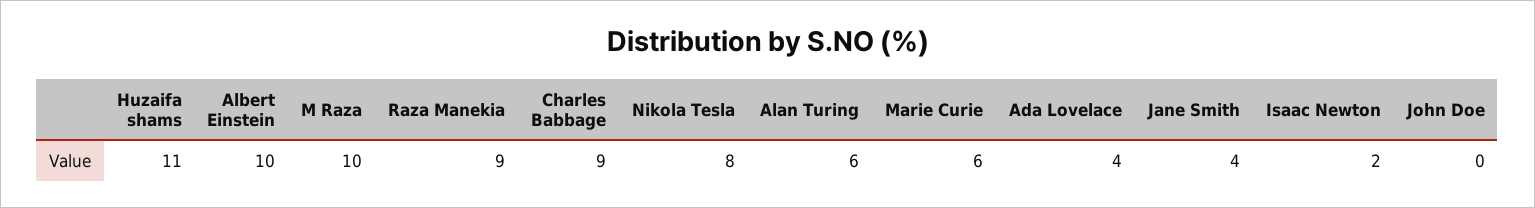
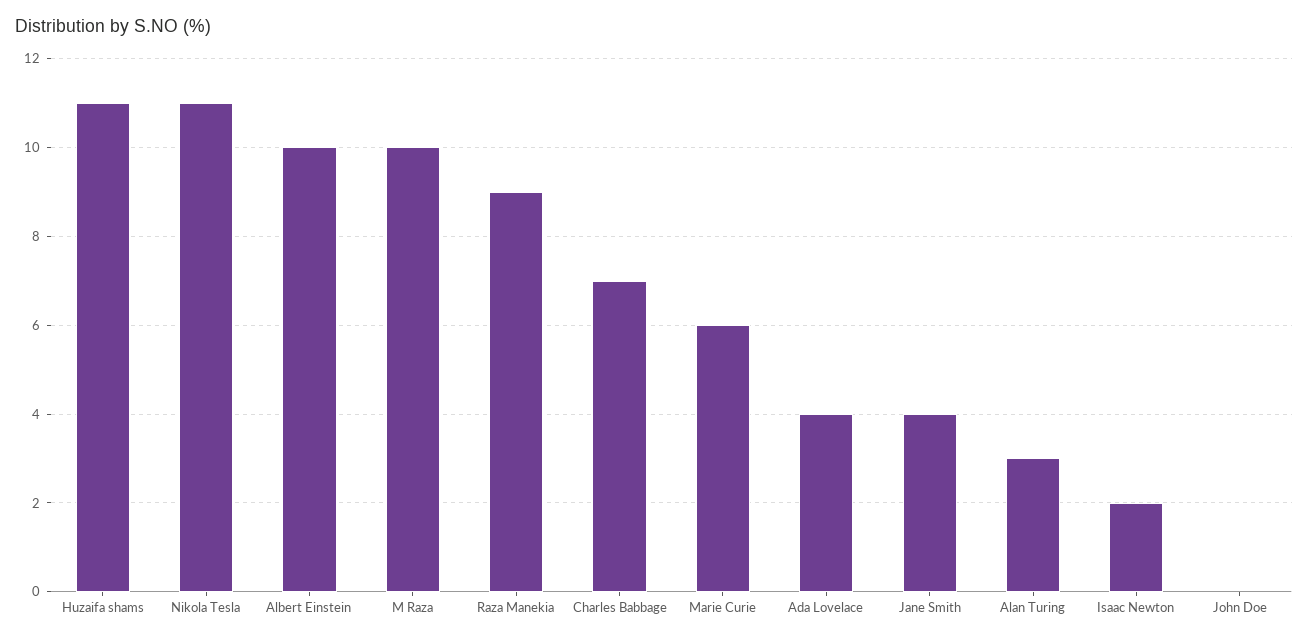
Charles Babbage: 9 -> 7
Nikola Tesla: 8 -> 11
Alan Turing: 6 -> 3

